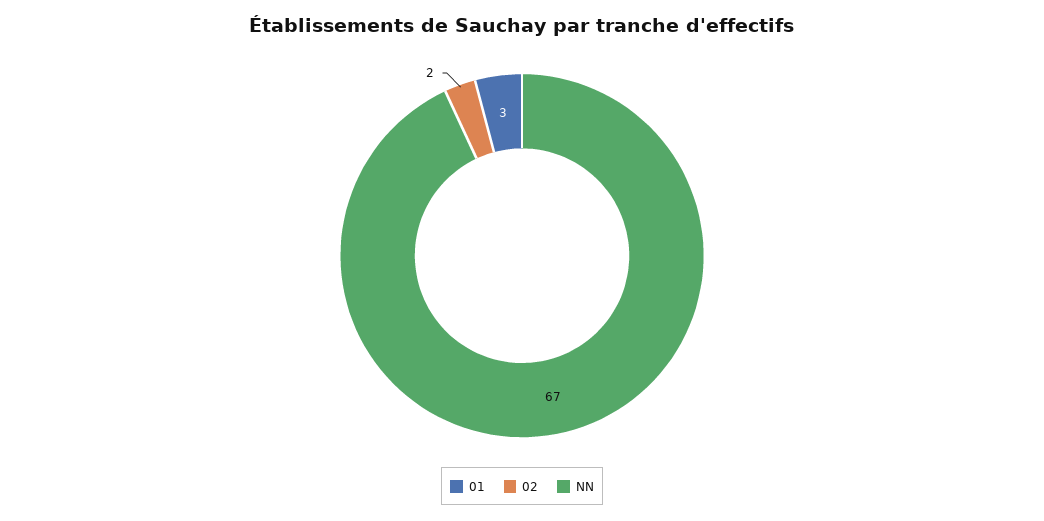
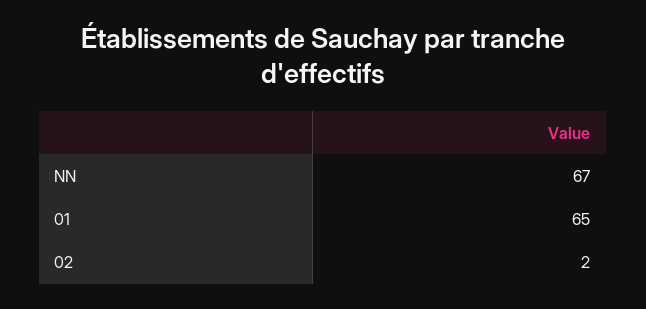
01: 3 -> 65

